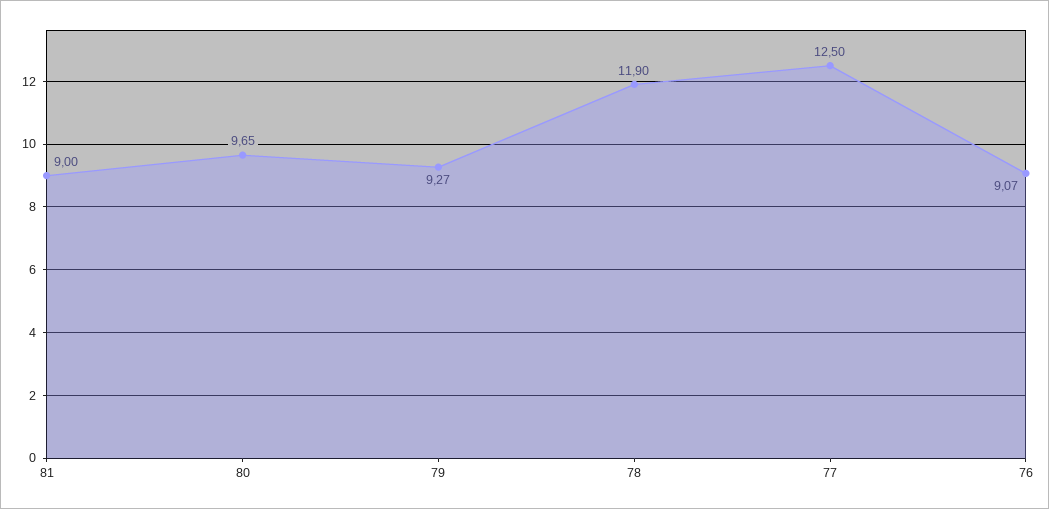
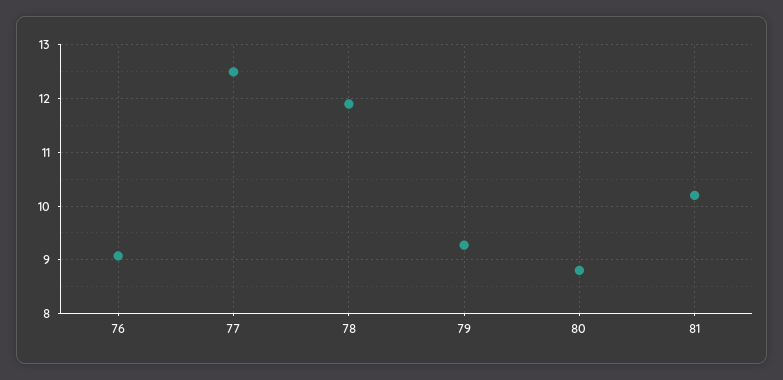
81: 9 -> 10.2
80: 9.65 -> 8.8

